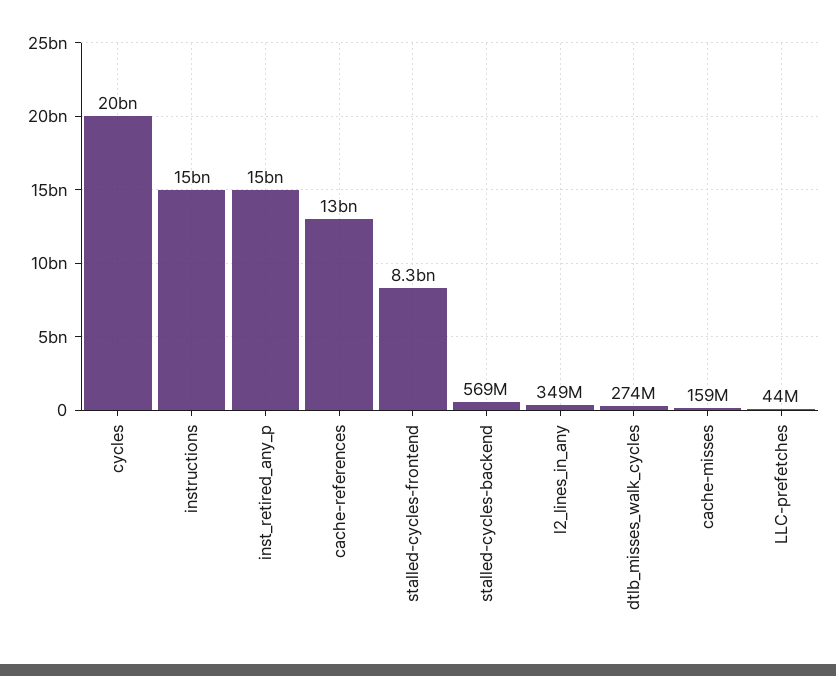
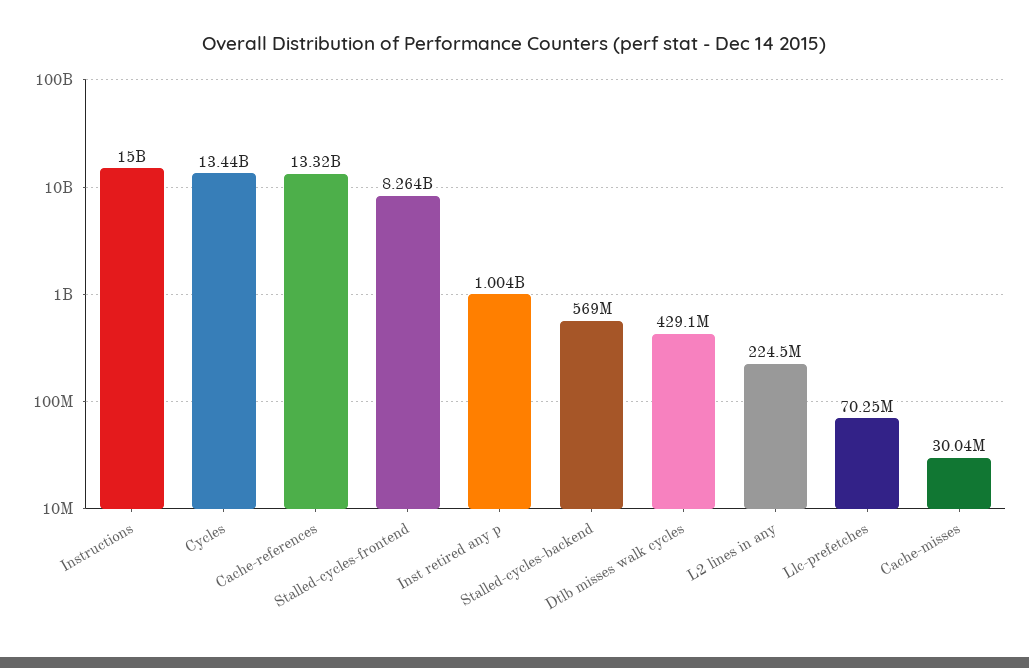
cycles: 20000000000 -> 13440000000
inst_retired_any_p: 15000000000 -> 1004000000
l2_lines_in_any: 349000000 -> 224500000
dtlb_misses_walk_cycles: 274000000 -> 429100000
cache-misses: 159000000 -> 30040000
LLC-prefetches: 44000000 -> 70250000

